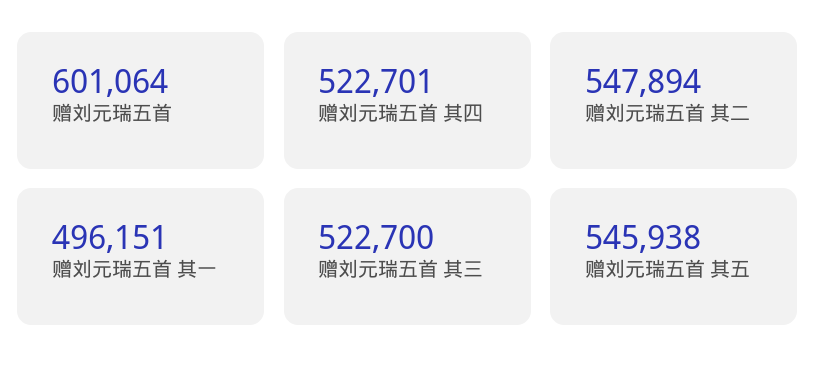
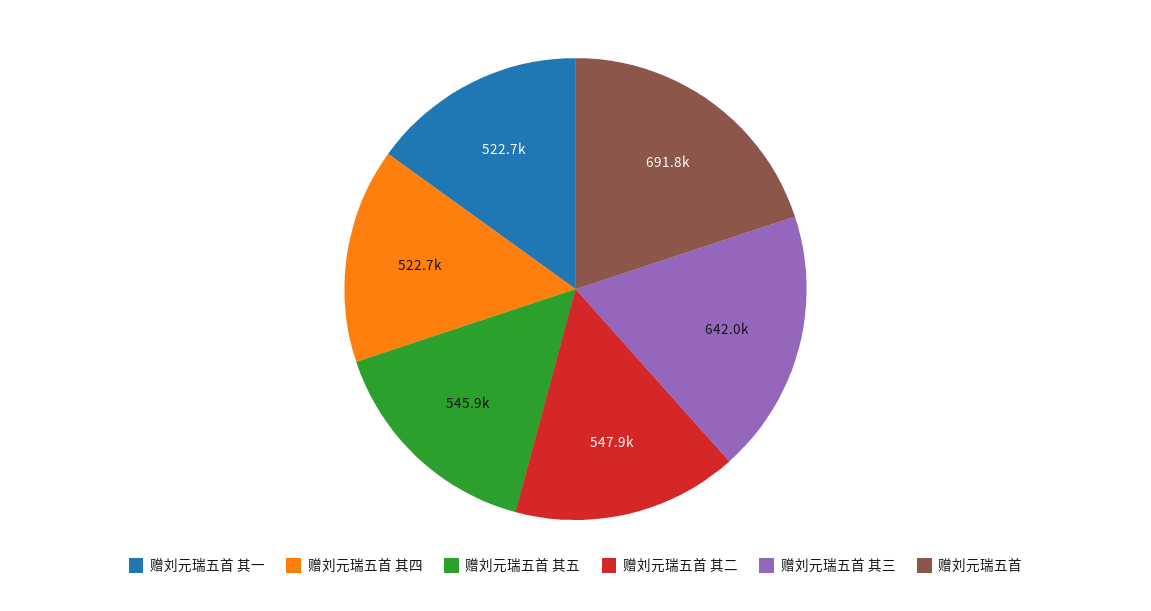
赠刘元瑞五首: 601064 -> 691800
赠刘元瑞五首 其一: 496151 -> 522700
赠刘元瑞五首 其三: 522700 -> 642000

